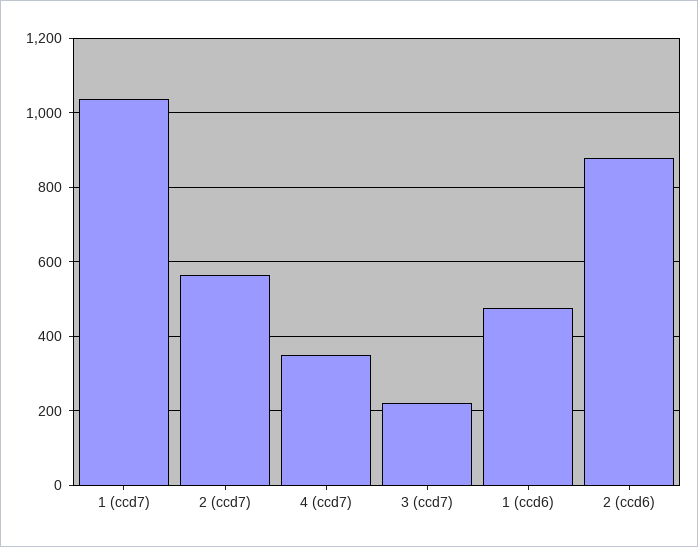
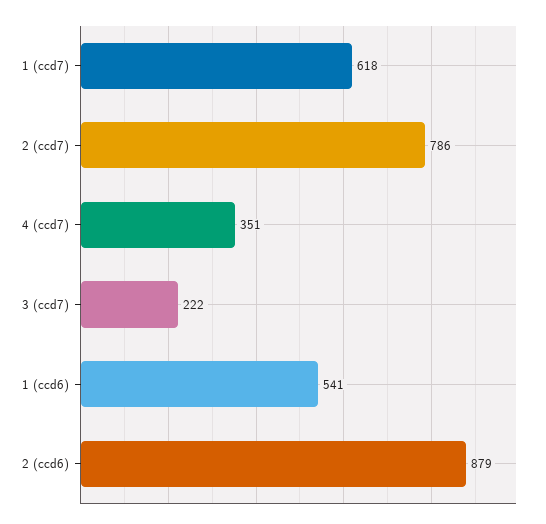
1 (ccd7): 1040 -> 618
2 (ccd7): 560 -> 786
1 (ccd6): 480 -> 541

